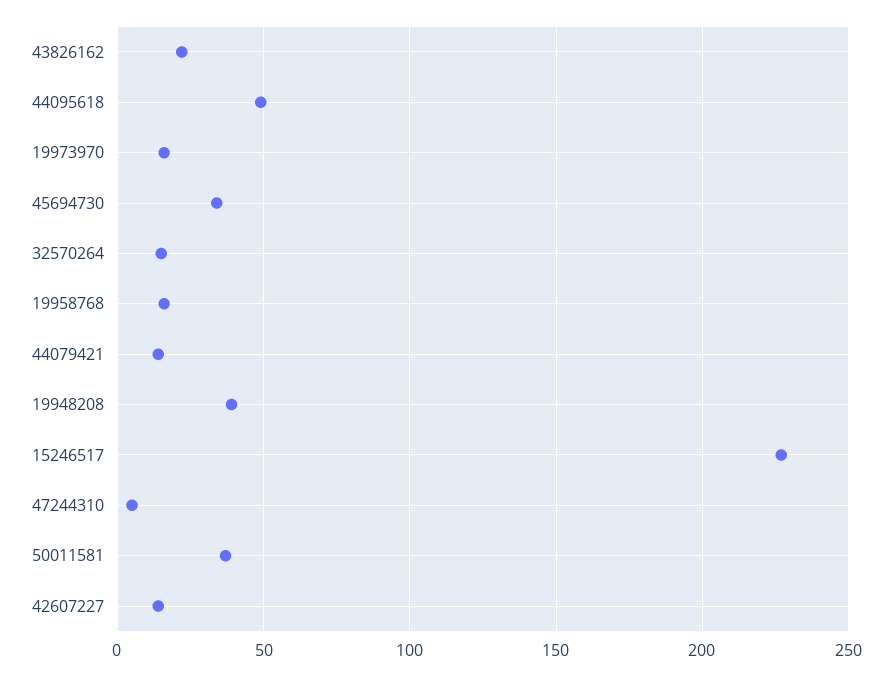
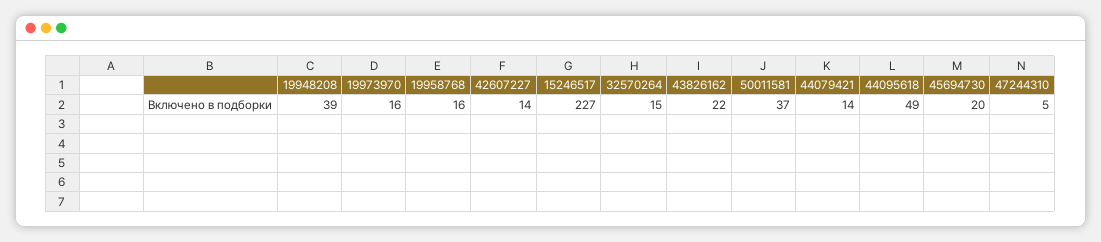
45694730: 35 -> 20

